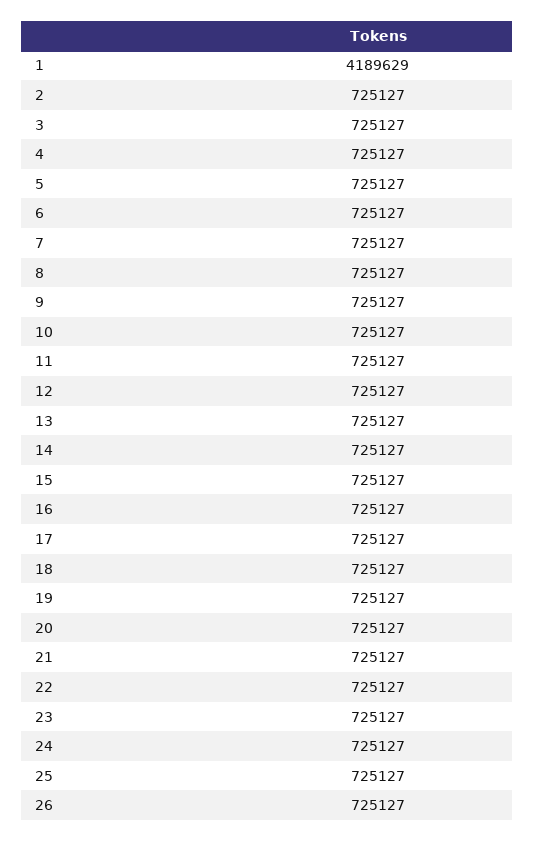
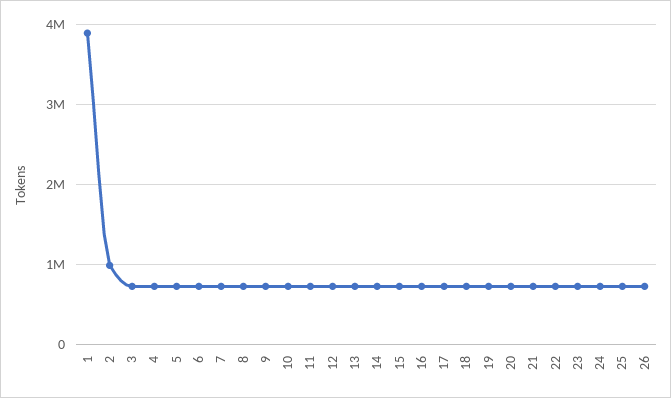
1: 4189629 -> 3900000
2: 725127 -> 1000000

